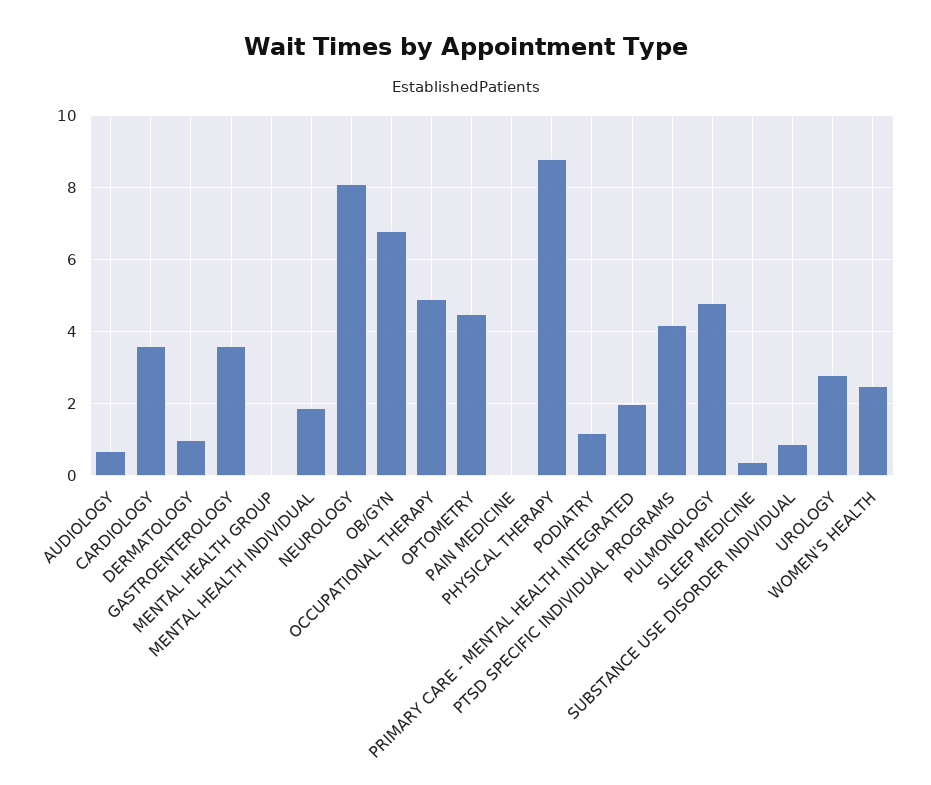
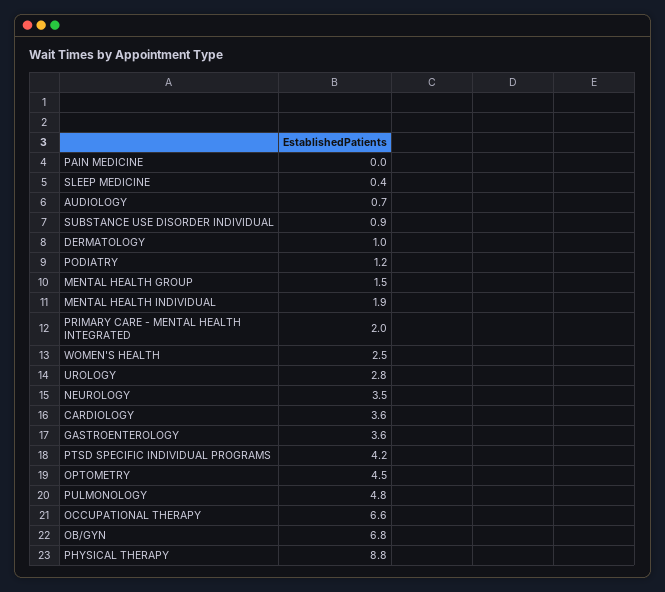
MENTAL HEALTH GROUP: 0 -> 1.5
NEUROLOGY: 8 -> 3.5
OCCUPATIONAL THERAPY: 5 -> 6.6

